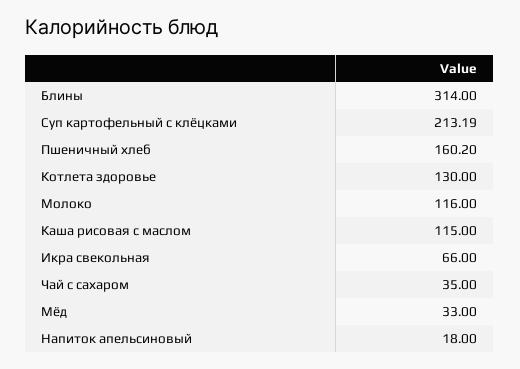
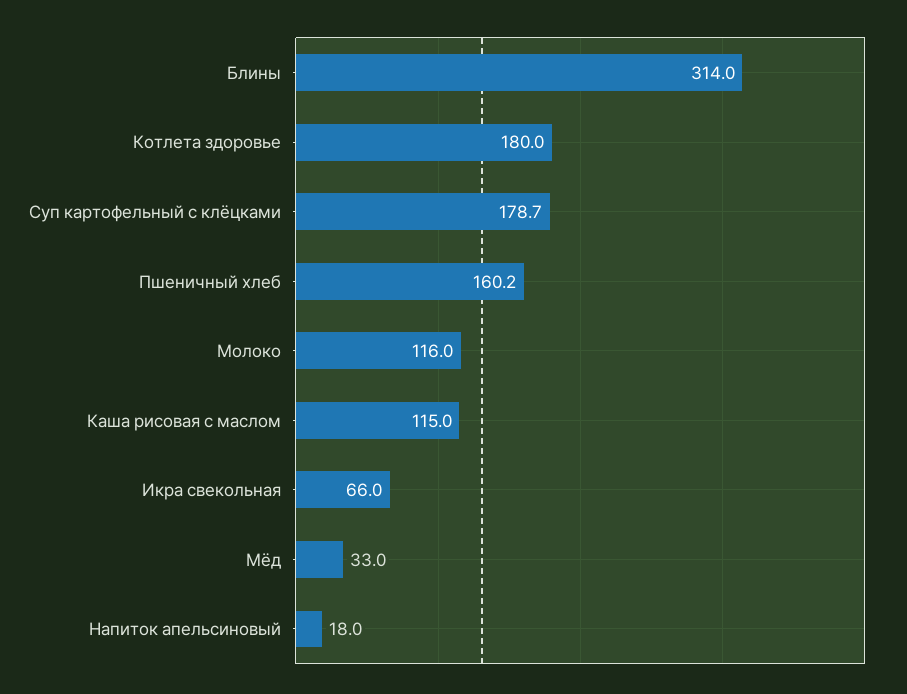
Суп картофельный с клёцками: 213.19 -> 178.7
Котлета здоровье: 130 -> 180
Чай с сахаром: 35 -> none

